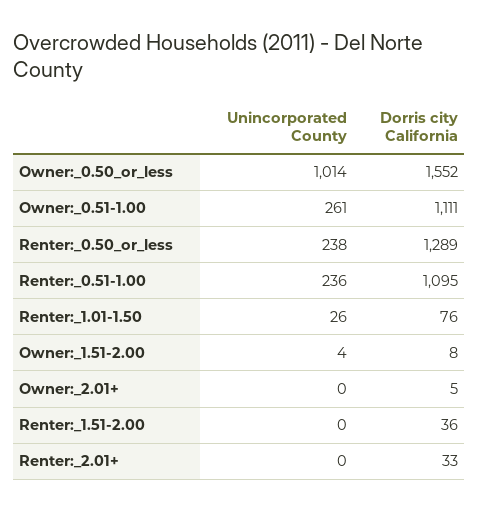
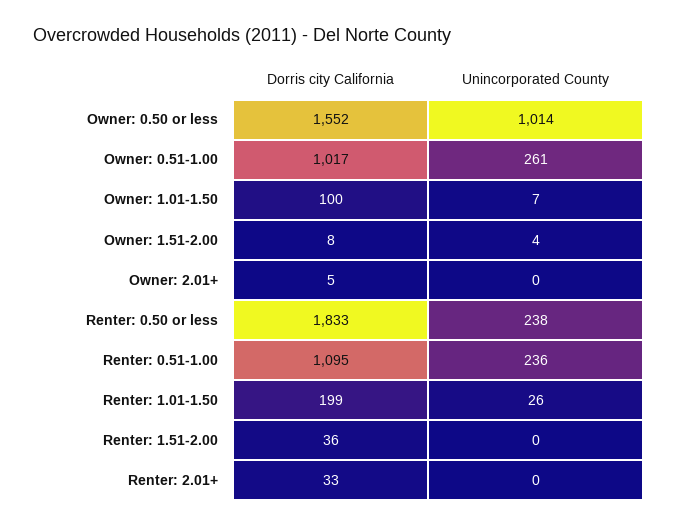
Dorris city California, Owner:_0.51-1.00: 1111 -> 1017
Dorris city California, Renter:_0.50_or_less: 1289 -> 1833
Dorris city California, Renter:_1.01-1.50: 76 -> 199
Dorris city California, Owner: 1.01-1.50: none -> 100
Unincorporated County, Owner: 1.01-1.50: none -> 7

